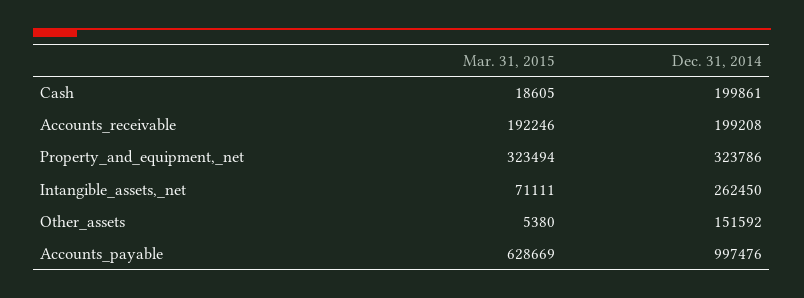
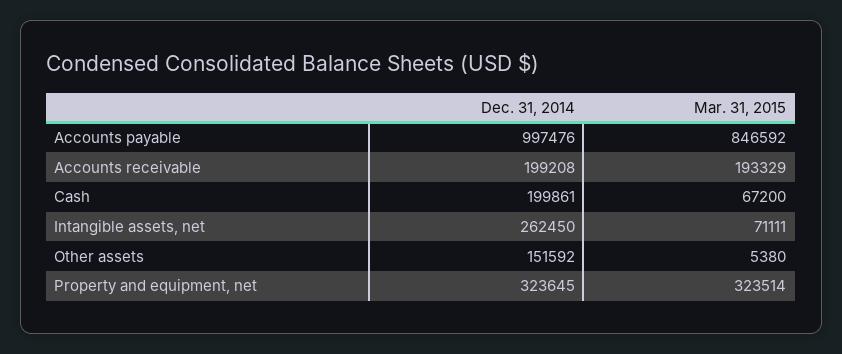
Mar. 31, 2015, Cash: 18605 -> 67200
Mar. 31, 2015, Accounts_receivable: 192246 -> 193329
Mar. 31, 2015, Property_and_equipment,_net: 323494 -> 323514
Dec. 31, 2014, Property_and_equipment,_net: 323786 -> 323645
Mar. 31, 2015, Accounts_payable: 628669 -> 846592

